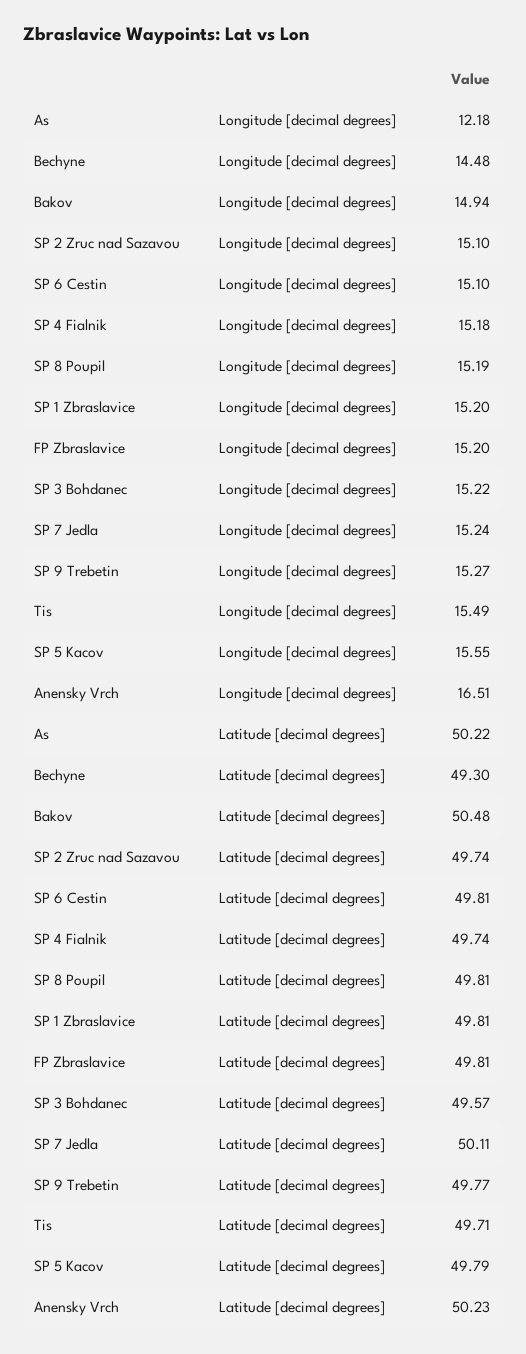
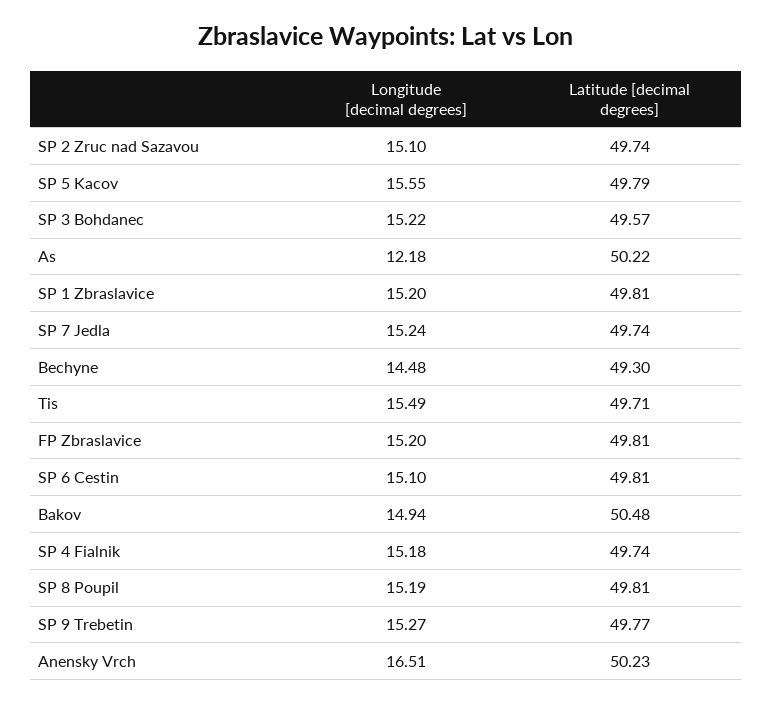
SP 7 Jedla, Latitude [decimal degrees]: 50.11 -> 49.74

